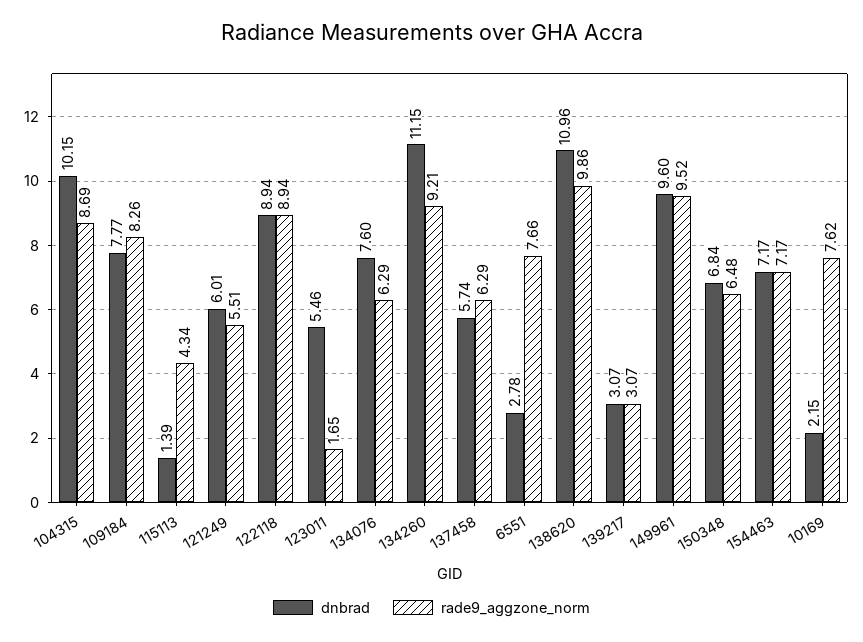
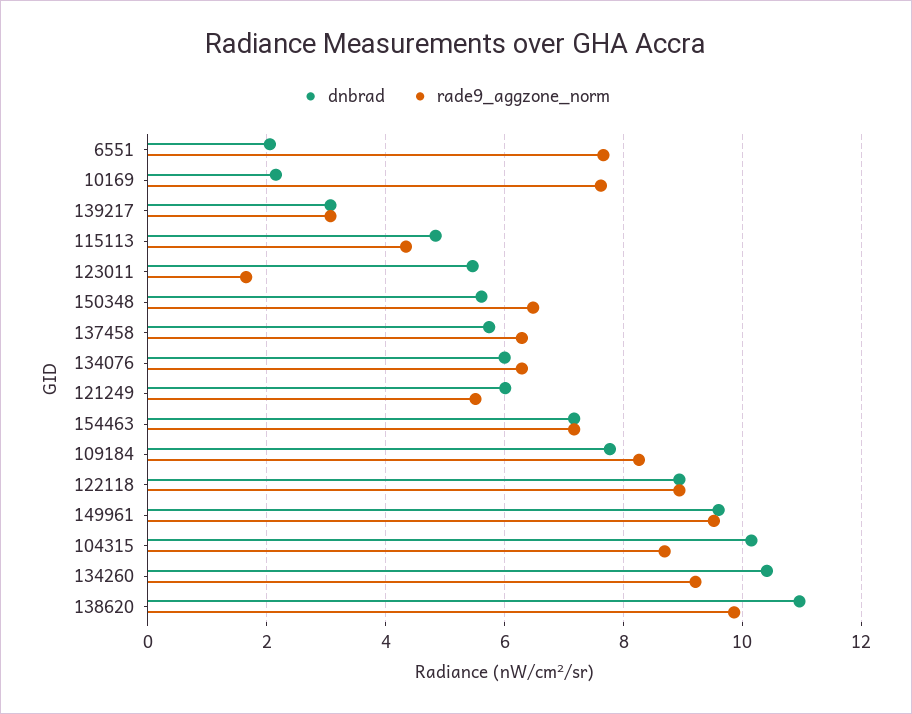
dnbrad, 115113: 1.39 -> 4.8
dnbrad, 134076: 7.6 -> 6
dnbrad, 134260: 11.15 -> 10.4
dnbrad, 6551: 2.78 -> 2
dnbrad, 150348: 6.84 -> 5.6

